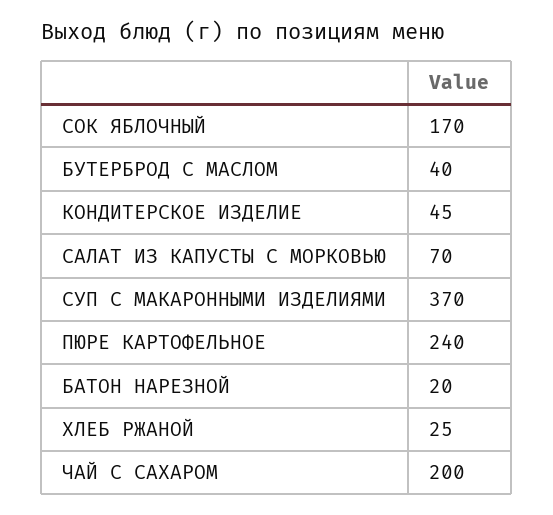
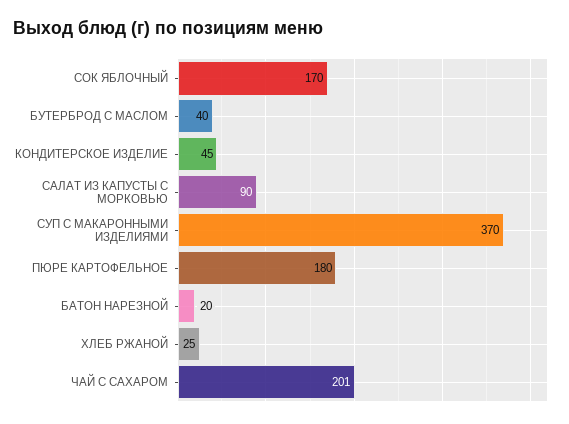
САЛАТ ИЗ КАПУСТЫ С МОРКОВЬЮ: 70 -> 90
ПЮРЕ КАРТОФЕЛЬНОЕ: 240 -> 180
ЧАЙ С САХАРОМ: 200 -> 201

